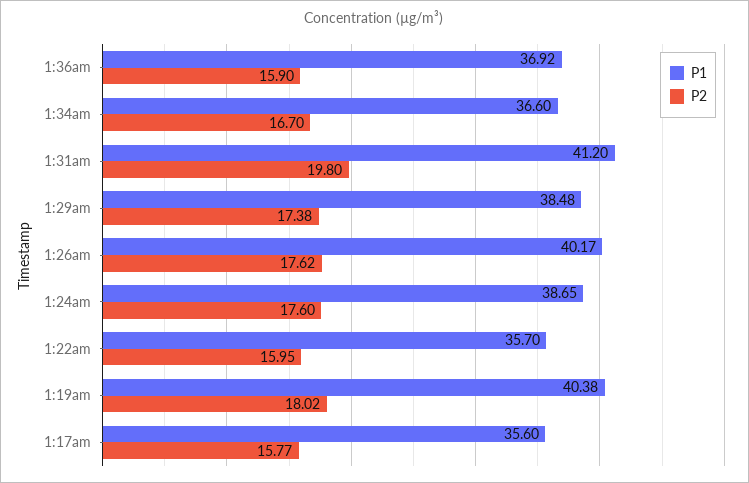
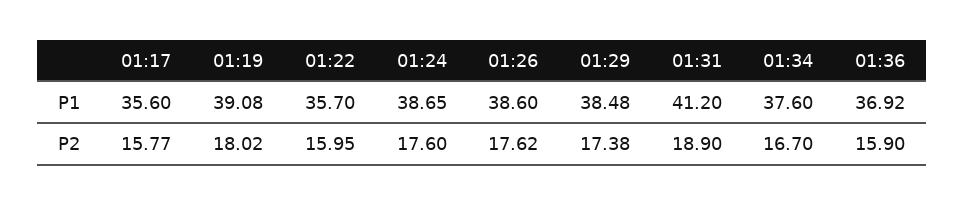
P1, 1:34am: 36.6 -> 37.6
P2, 1:31am: 19.8 -> 18.9
P1, 1:26am: 40.17 -> 38.6
P1, 1:19am: 40.38 -> 39.08

